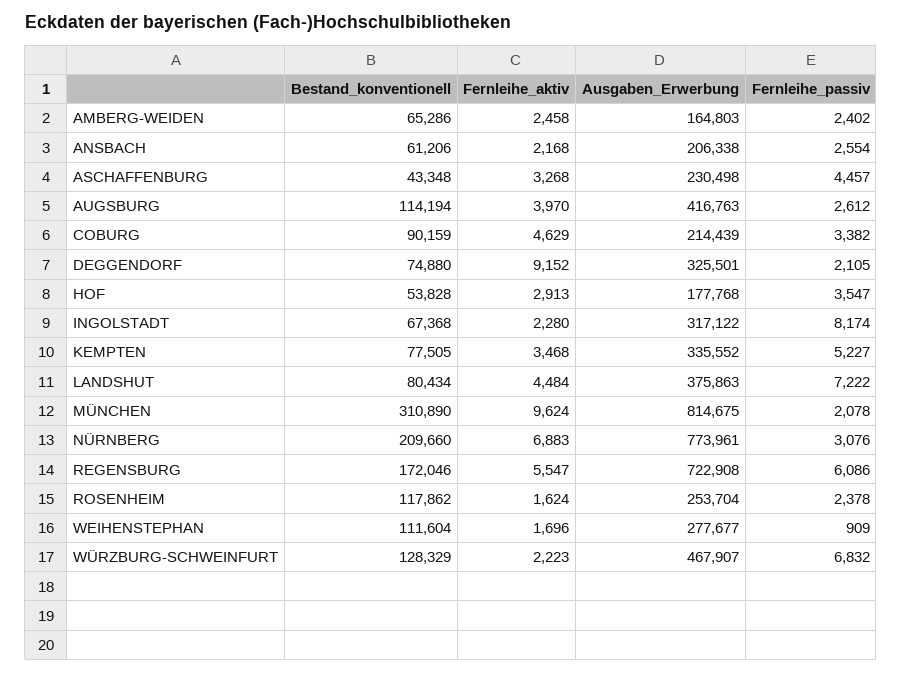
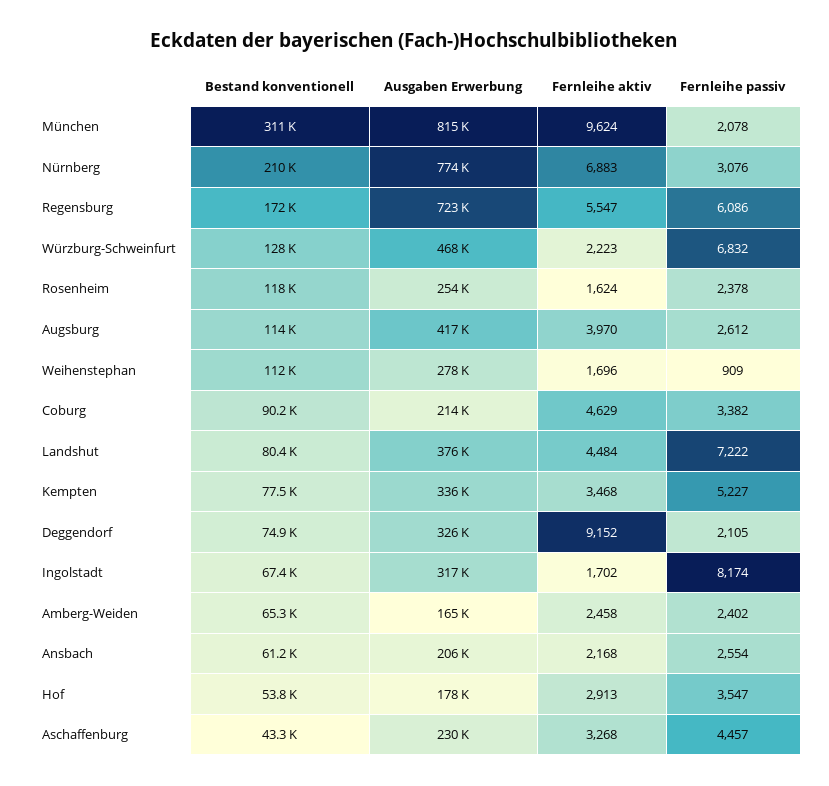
Fernleihe_aktiv, INGOLSTADT: 2280 -> 1702

